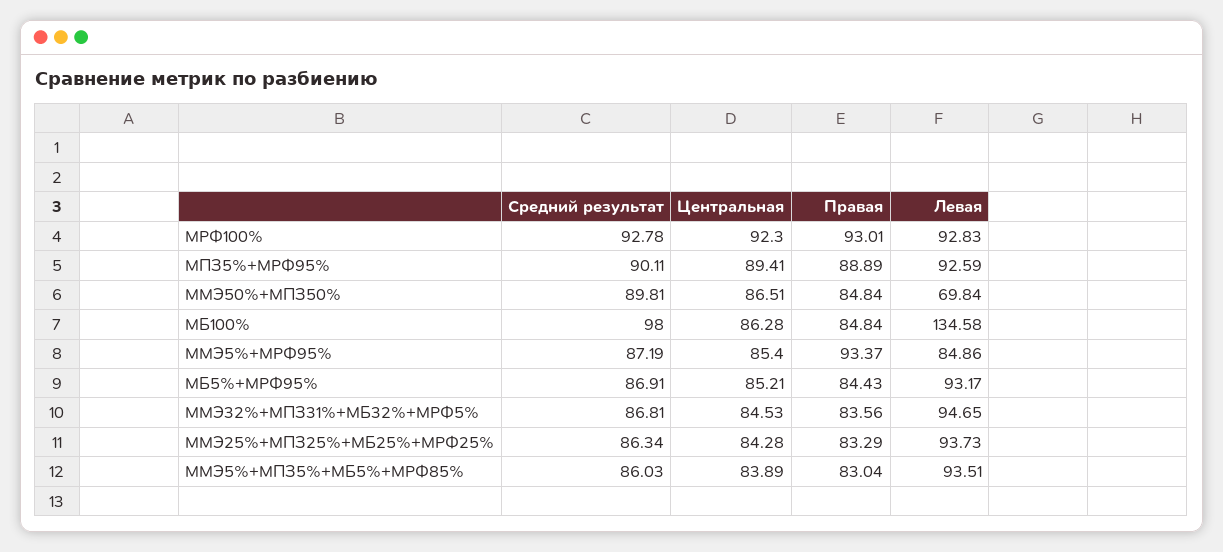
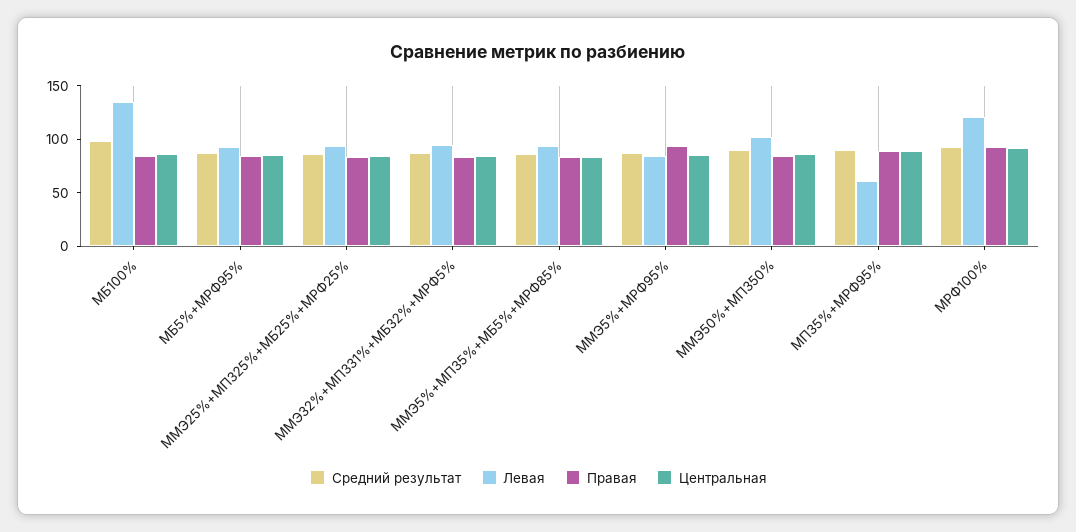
Левая, МРФ100%: 92.83 -> 120
Левая, МПЗ5%+МРФ95%: 92.59 -> 60
Левая, ММЭ50%+МПЗ50%: 69.84 -> 100

